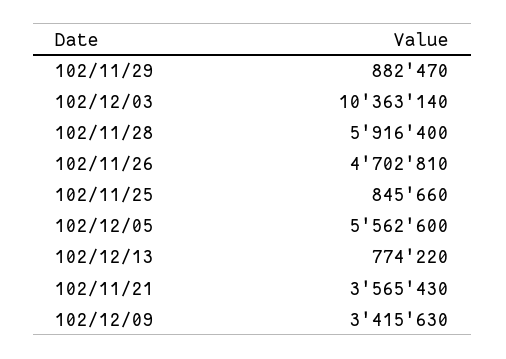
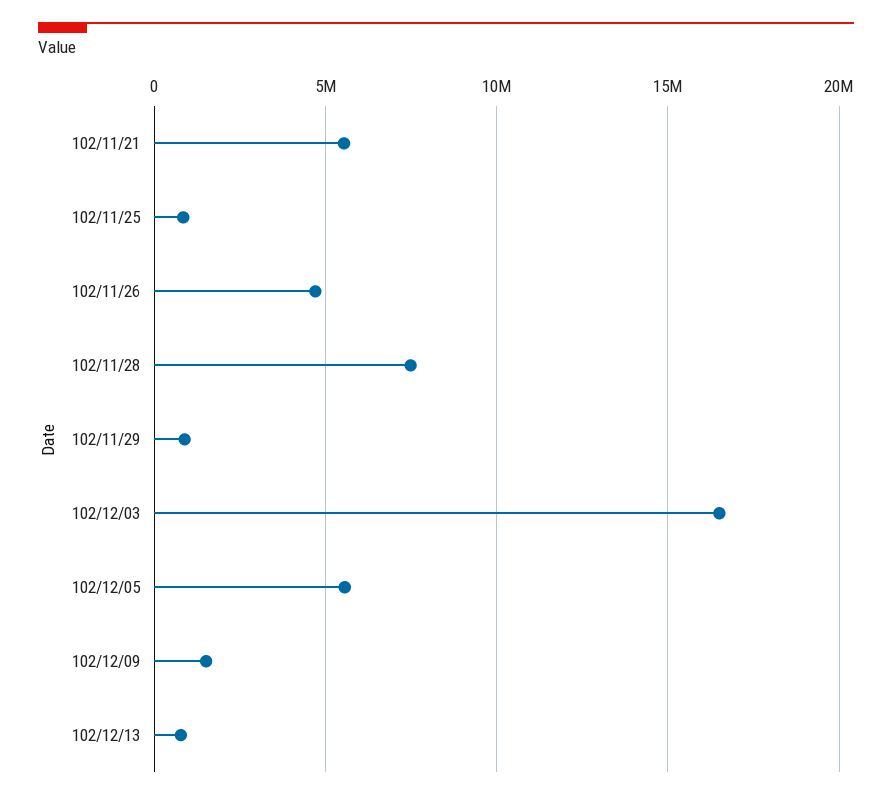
102/12/03: 10363140 -> 16500000
102/11/28: 5916400 -> 7500000
102/11/21: 3565430 -> 5500000
102/12/09: 3415630 -> 1500000

